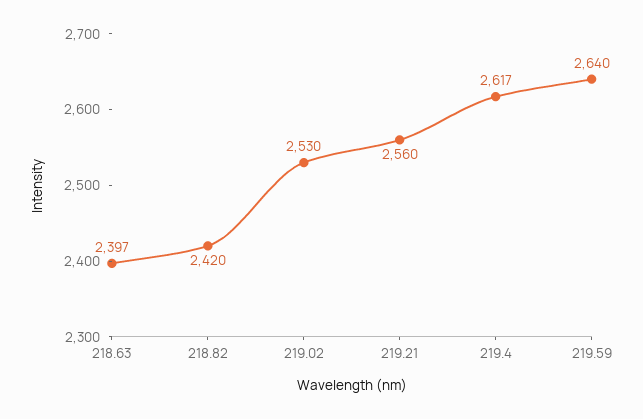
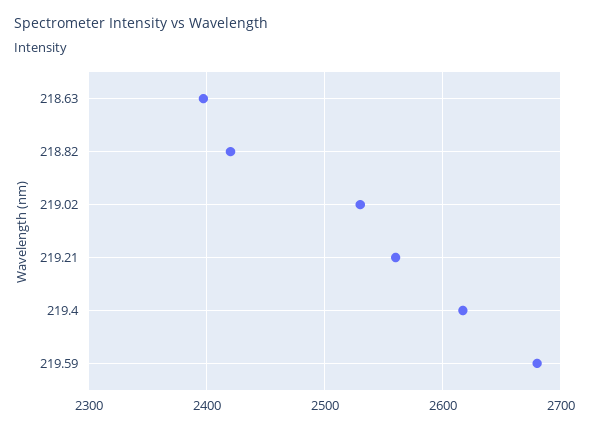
219.59: 2640 -> 2680

